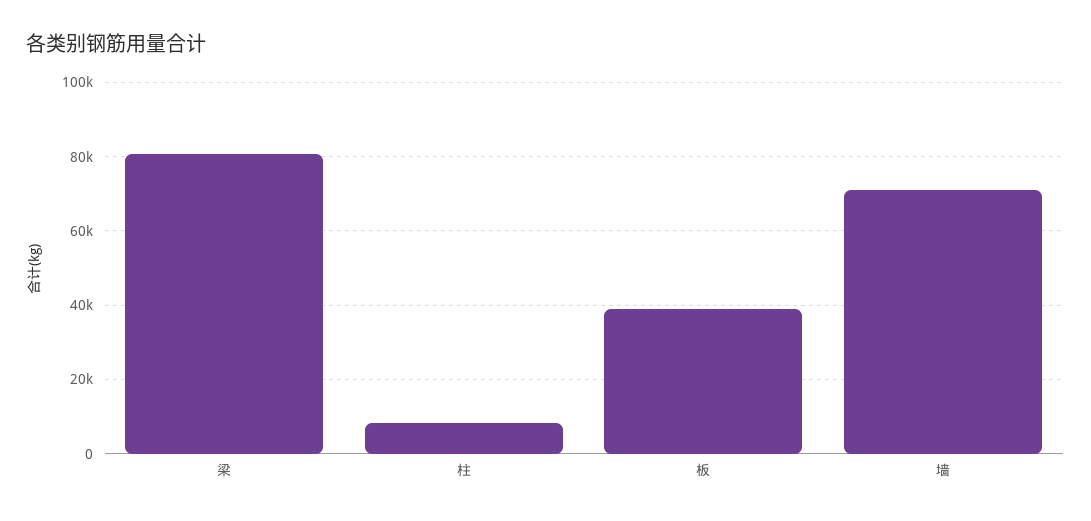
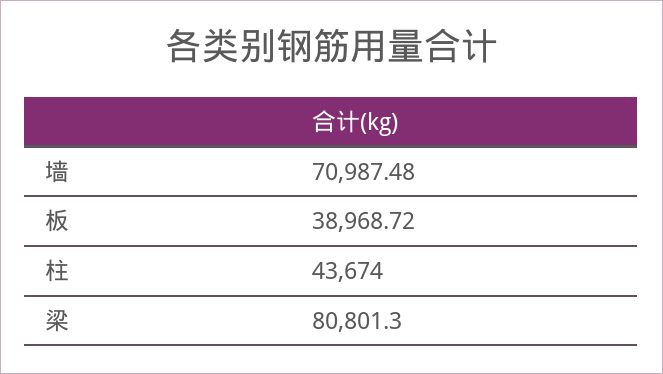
柱: 8000 -> 43674

